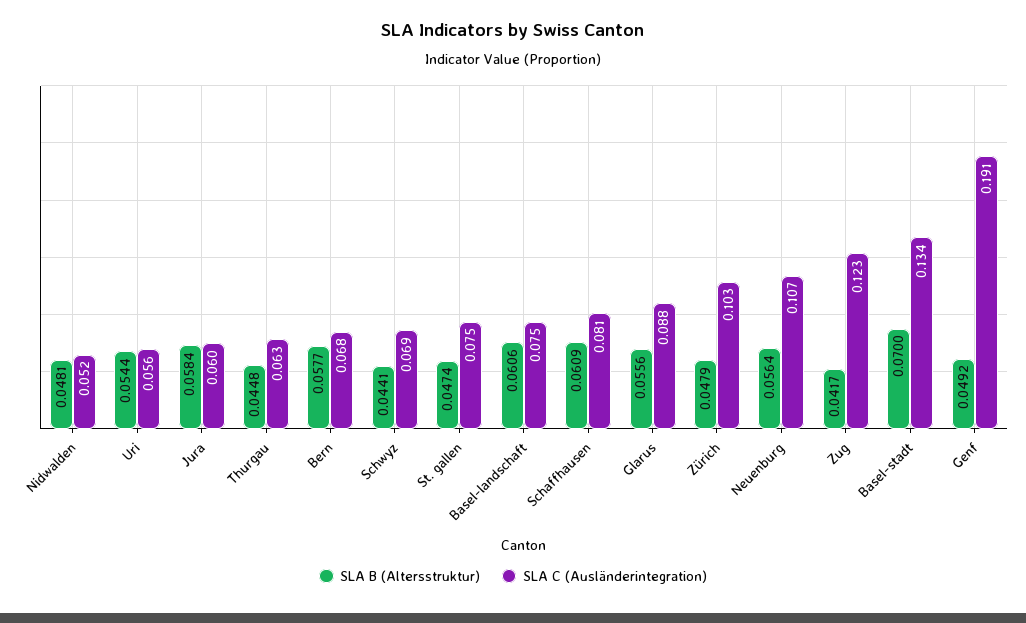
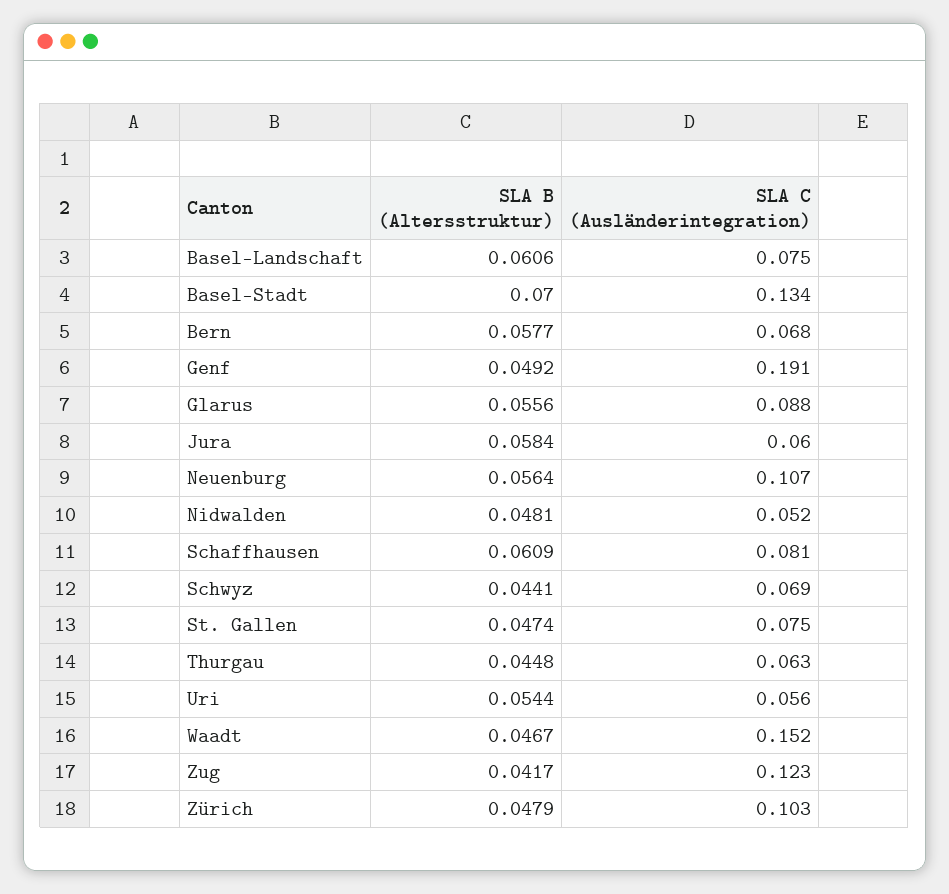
SLA B (Altersstruktur), Waadt: none -> 0.0467
SLA C (Ausländerintegration), Waadt: none -> 0.152

